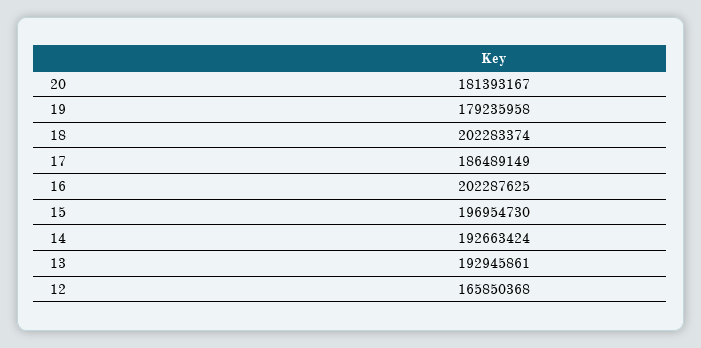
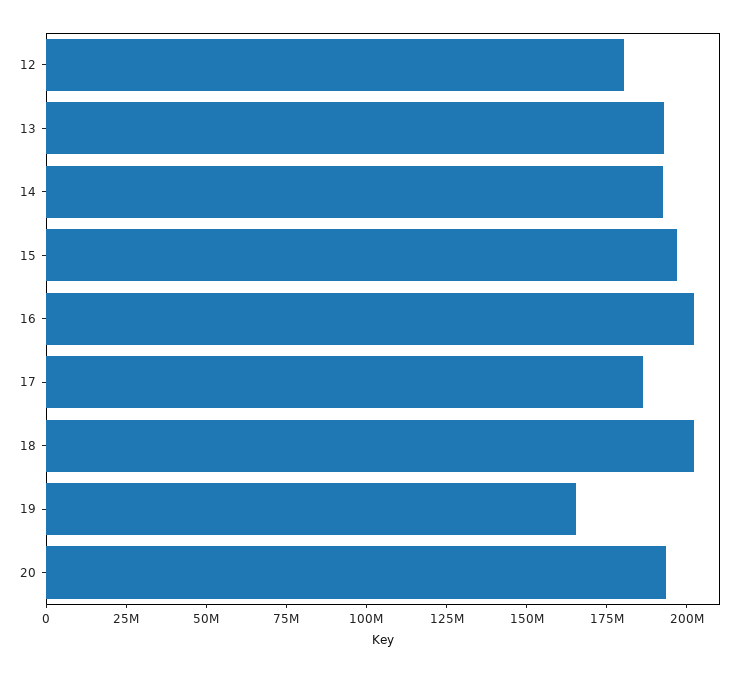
20: 181393167 -> 195000000
19: 179235958 -> 165000000
12: 165850368 -> 180000000

